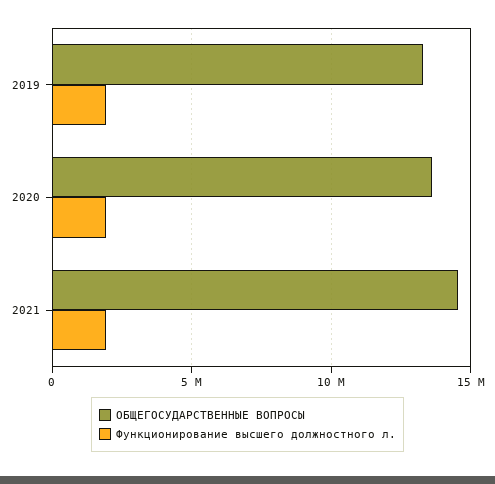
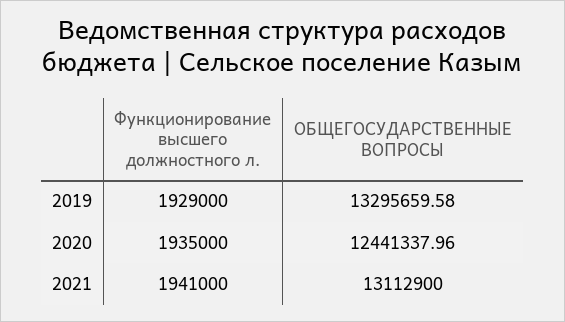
ОБЩЕГОСУДАРСТВЕННЫЕ ВОПРОСЫ, 2020: 13500000 -> 12441337.96
ОБЩЕГОСУДАРСТВЕННЫЕ ВОПРОСЫ, 2021: 14500000 -> 13112900

